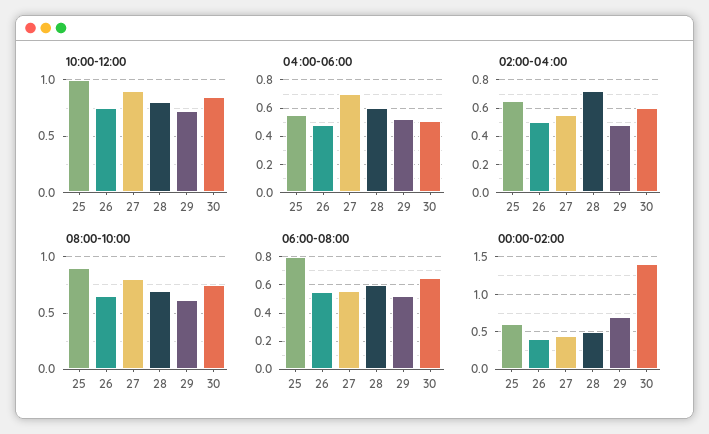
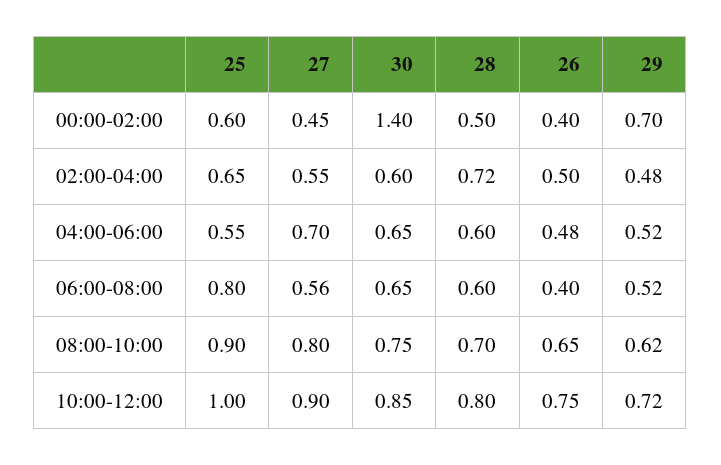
04:00-06:00, 30: 0.5 -> 0.65
06:00-08:00, 26: 0.55 -> 0.4

